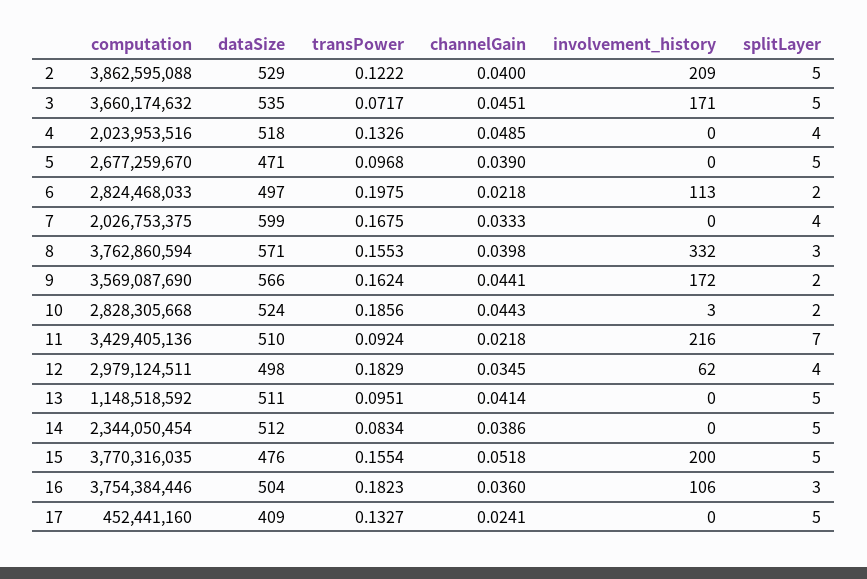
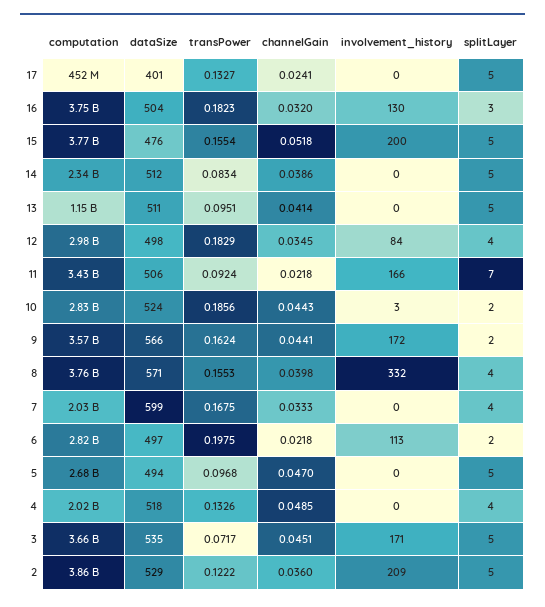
channelGain, 2: 0.04 -> 0.036
dataSize, 5: 471 -> 494
channelGain, 5: 0.039 -> 0.047
splitLayer, 8: 3 -> 4
dataSize, 11: 510 -> 506
involvement_history, 11: 216 -> 166
involvement_history, 12: 62 -> 84
channelGain, 16: 0.036 -> 0.032
involvement_history, 16: 106 -> 130
dataSize, 17: 409 -> 401

